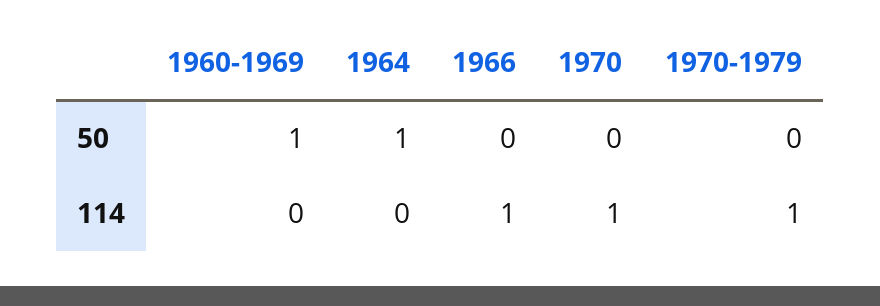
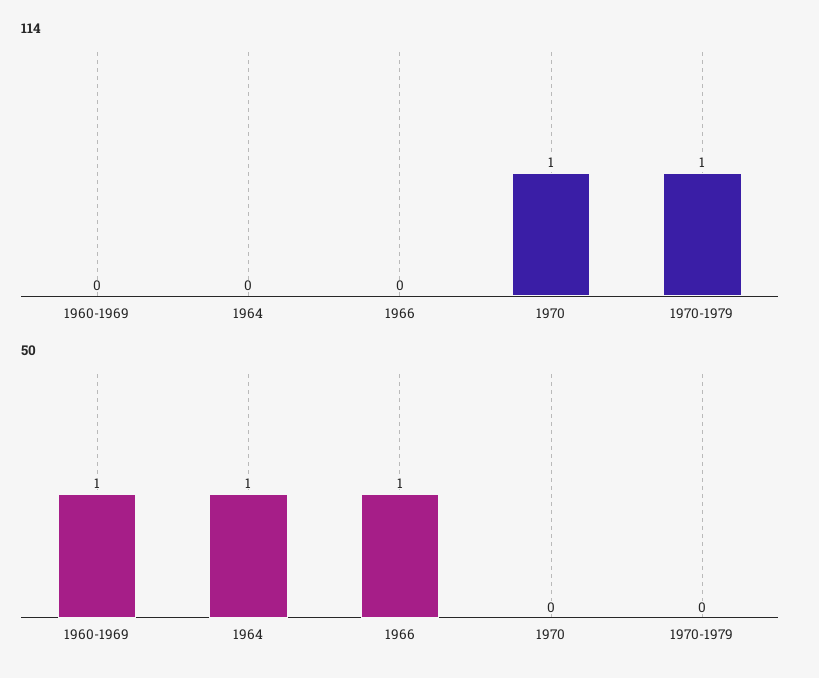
50, 1966: 0 -> 1
114, 1966: 1 -> 0

